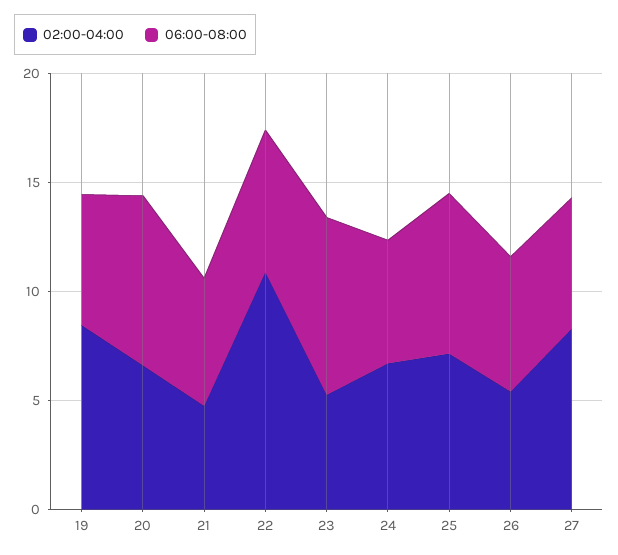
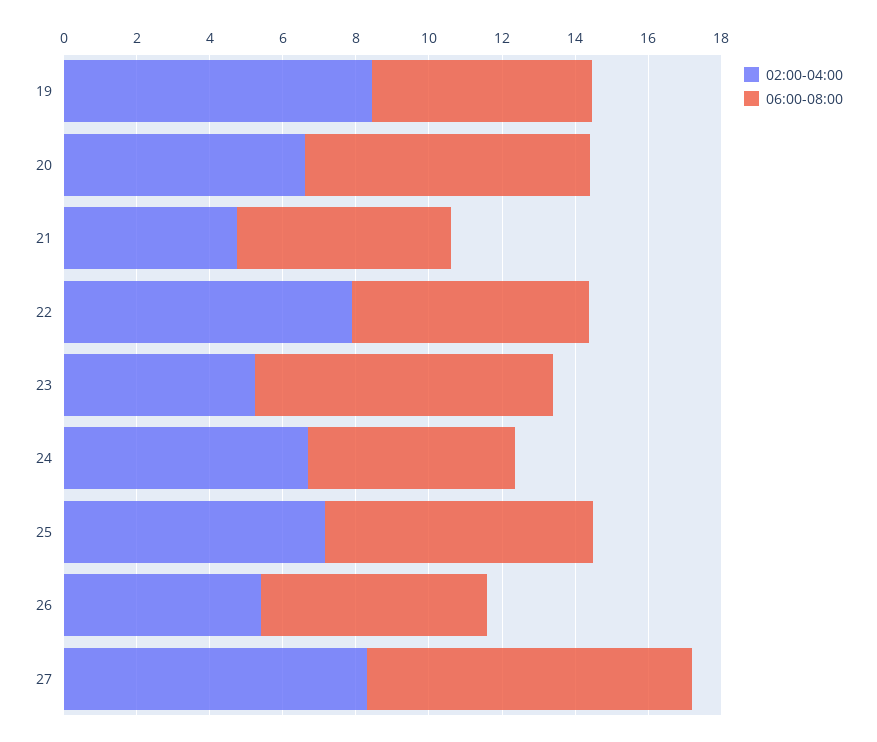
02:00-04:00, 22: 11 -> 8
06:00-08:00, 27: 6 -> 9

